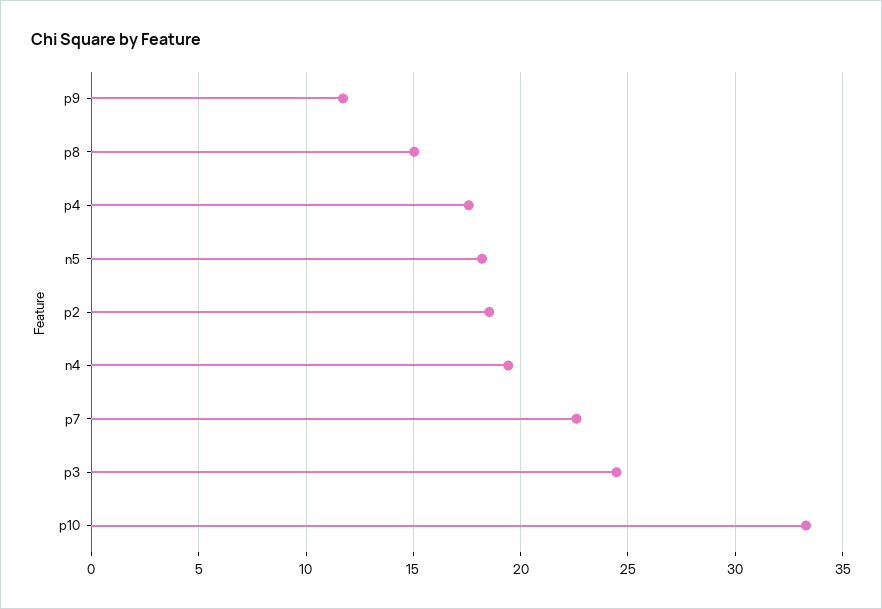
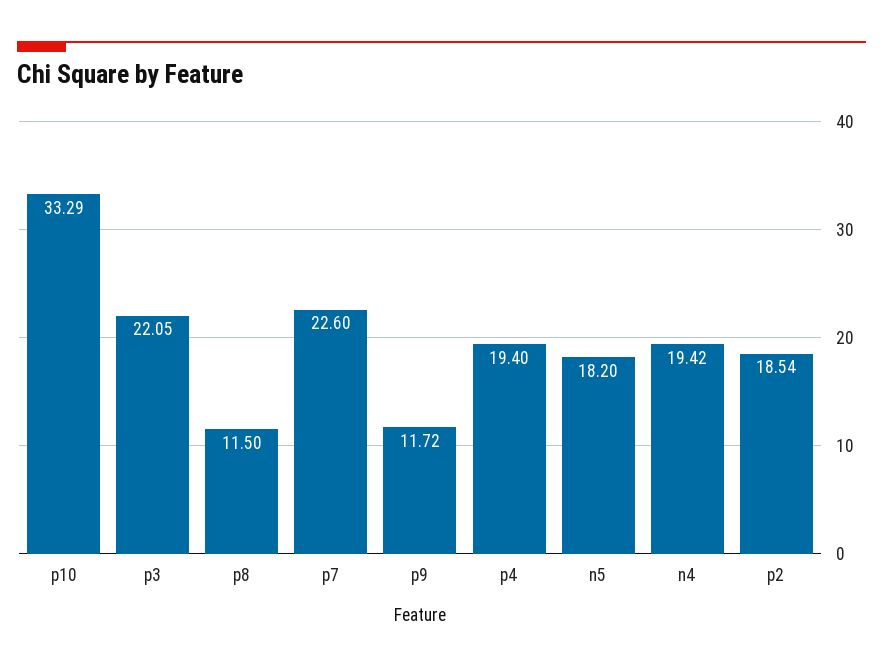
p8: 15 -> 11.5
p4: 17.5 -> 19.4
p3: 24.5 -> 22.05

